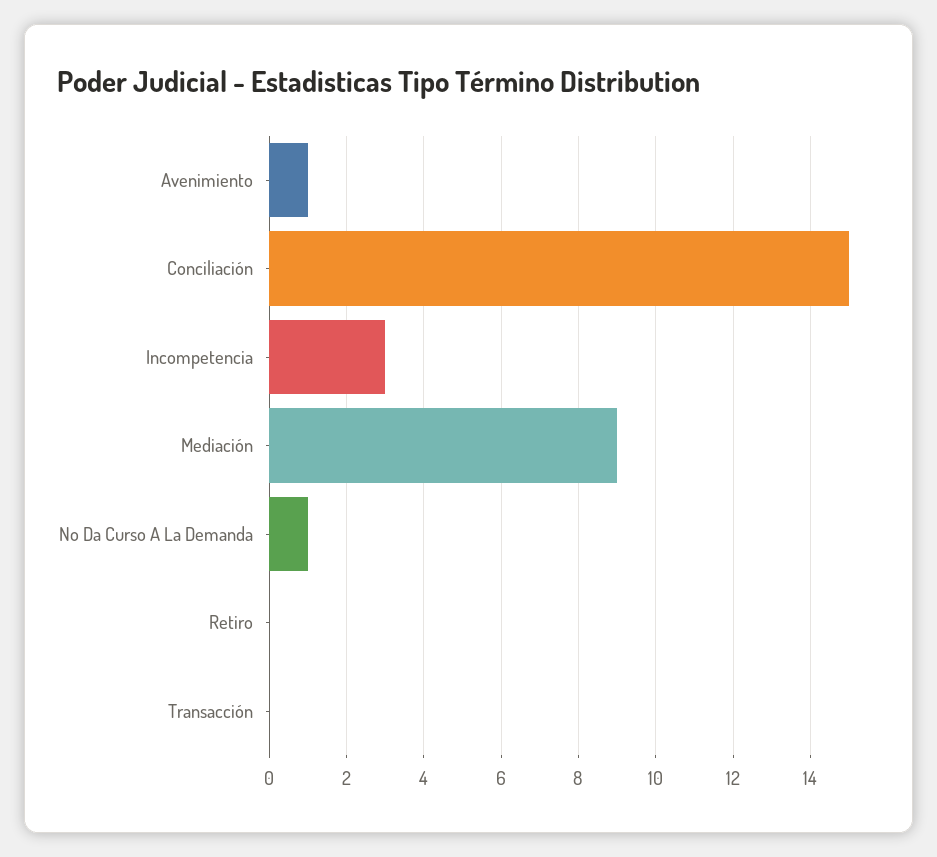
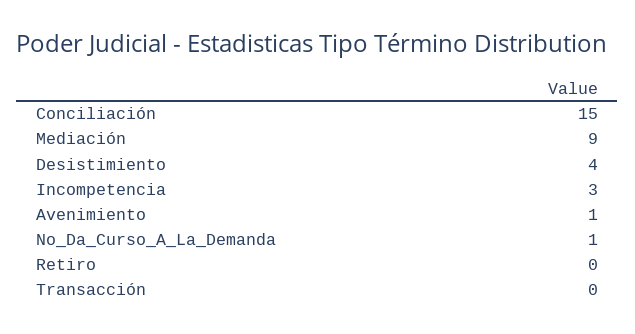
Desistimiento: none -> 4

